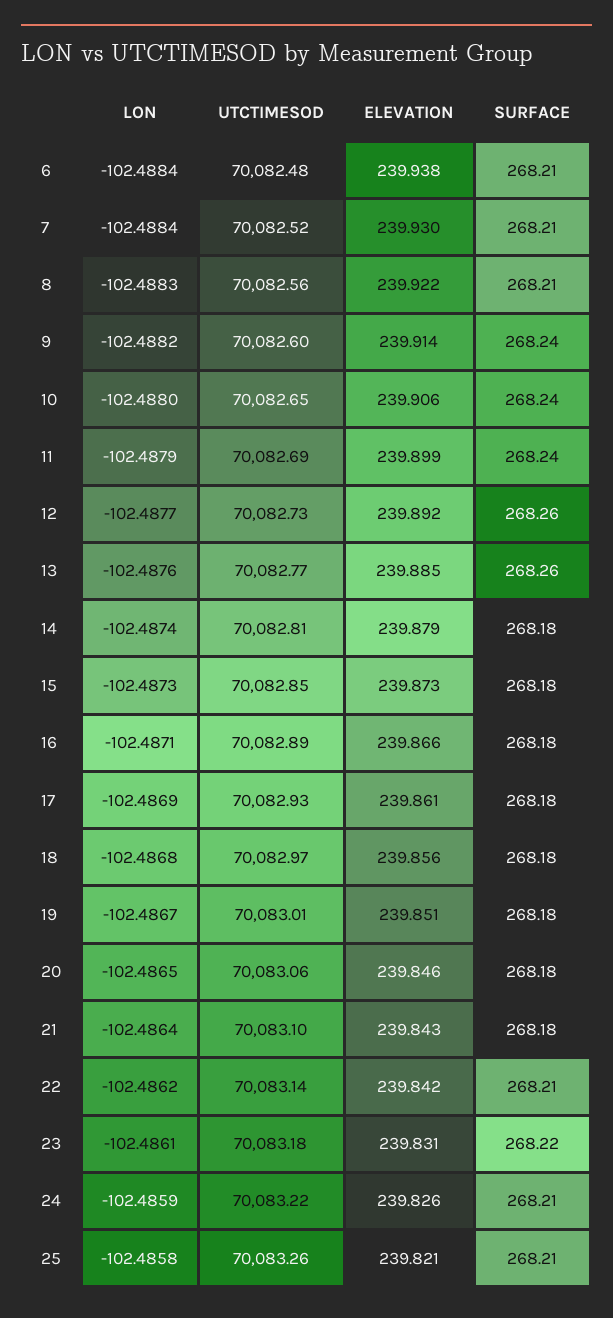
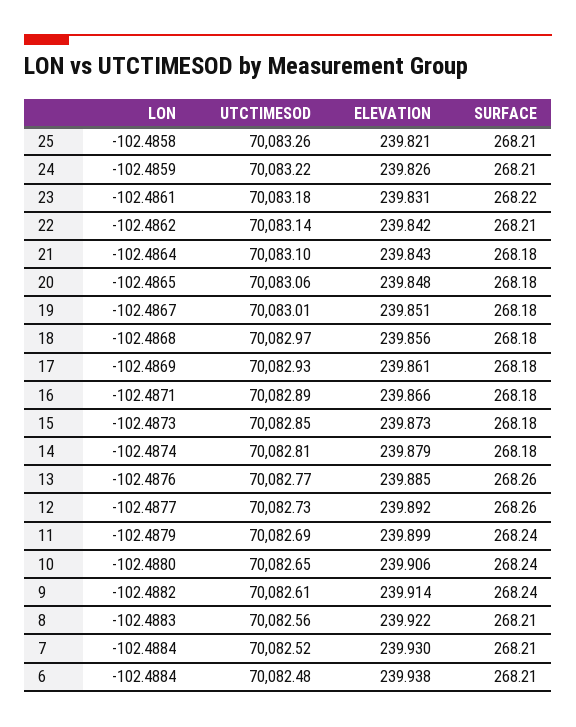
UTCTIMESOD, 9: 70082.6 -> 70082.61
ELEVATION, 20: 239.846 -> 239.848

